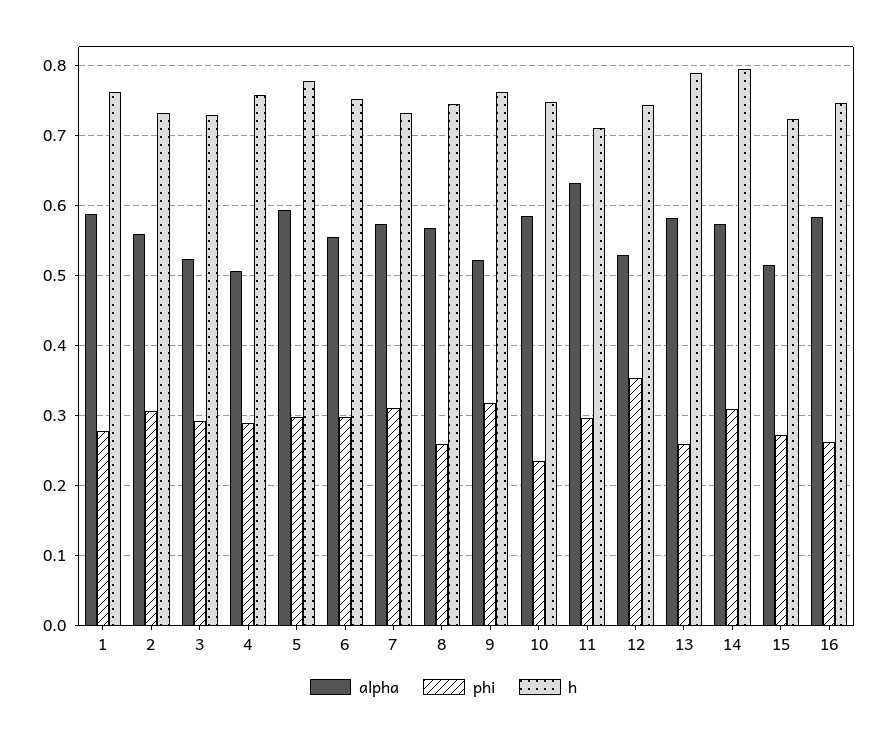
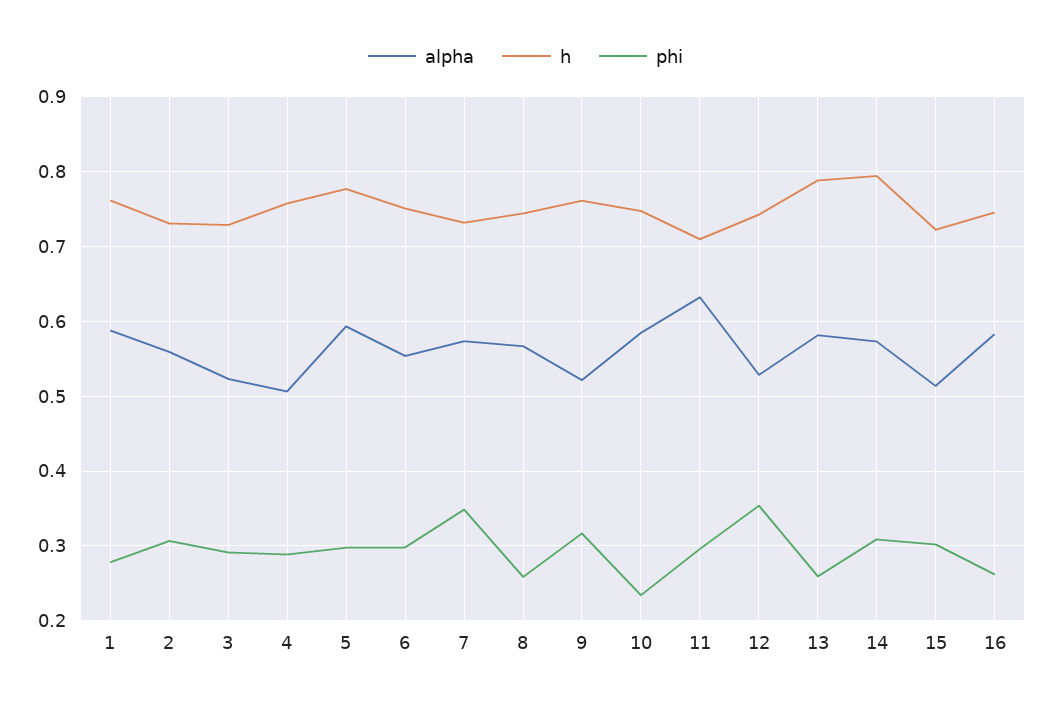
phi, 7: 0.31 -> 0.35
phi, 15: 0.27 -> 0.3

